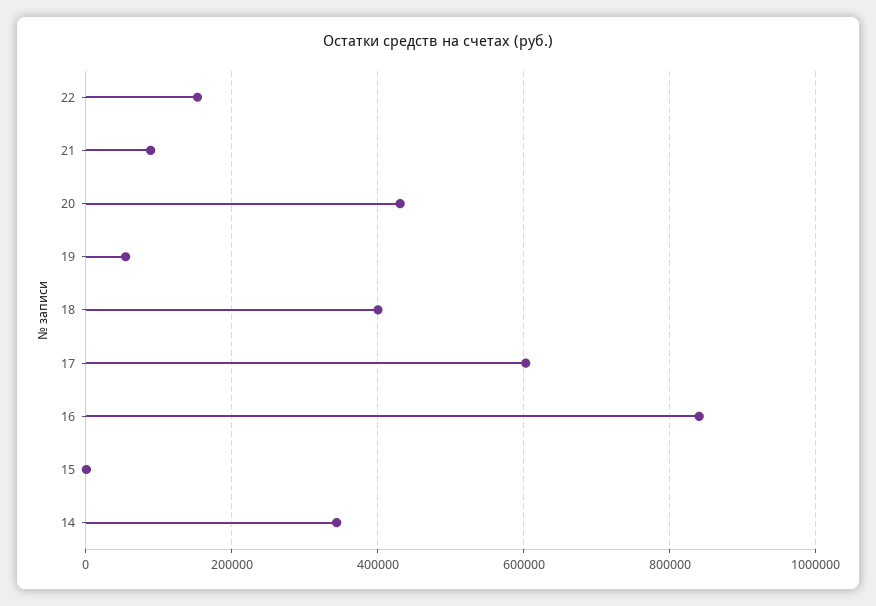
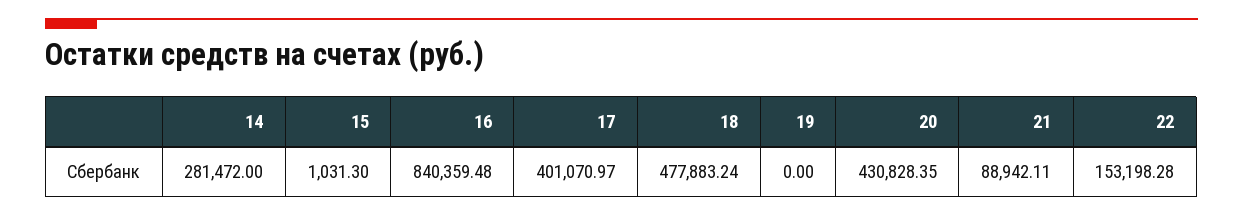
19: 60000 -> 0
18: 400000 -> 477883.24
17: 600000 -> 401070.97
14: 340000 -> 281472

